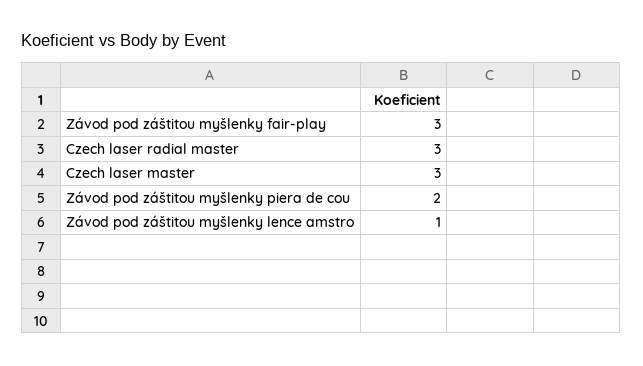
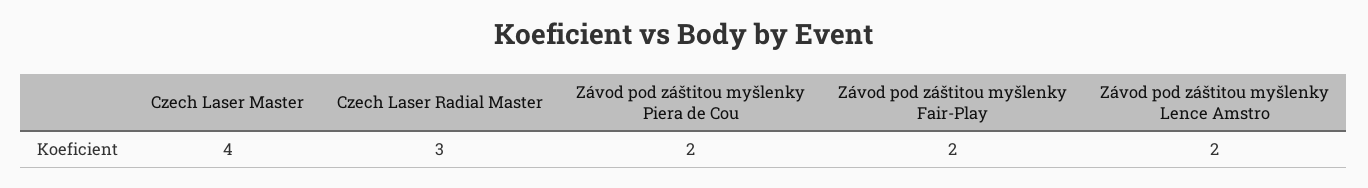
Závod pod záštitou myšlenky fair-play: 3 -> 2
Czech laser master: 3 -> 4
Závod pod záštitou myšlenky lence amstro: 1 -> 2

